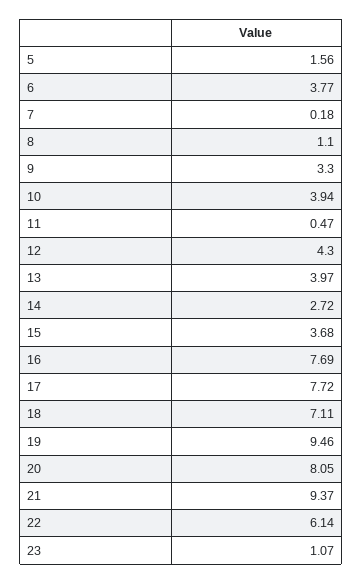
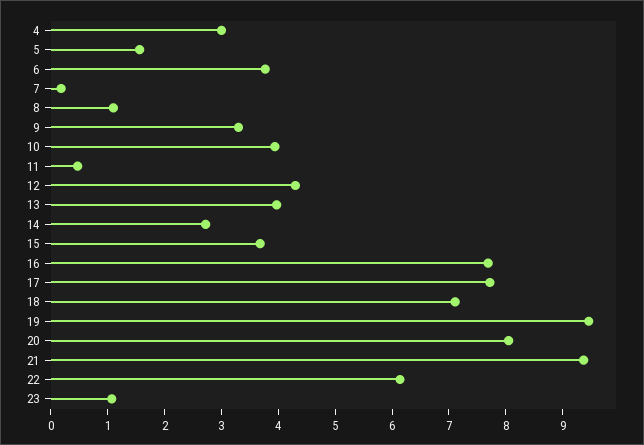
4: none -> 3

